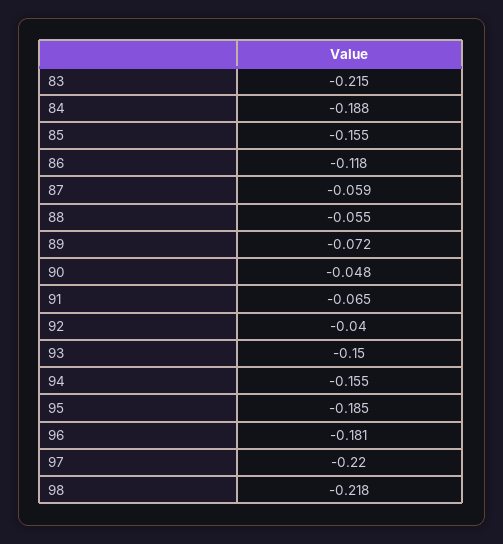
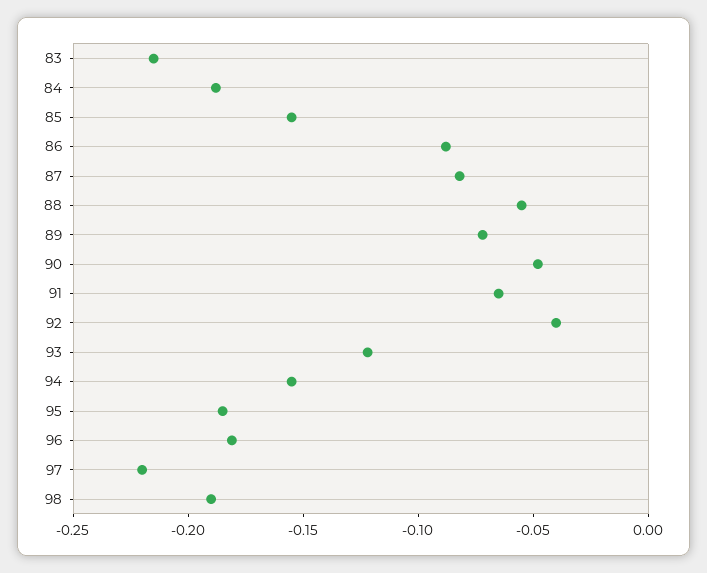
86: -0.118 -> -0.09
87: -0.059 -> -0.08
93: -0.15 -> -0.12
98: -0.218 -> -0.19

